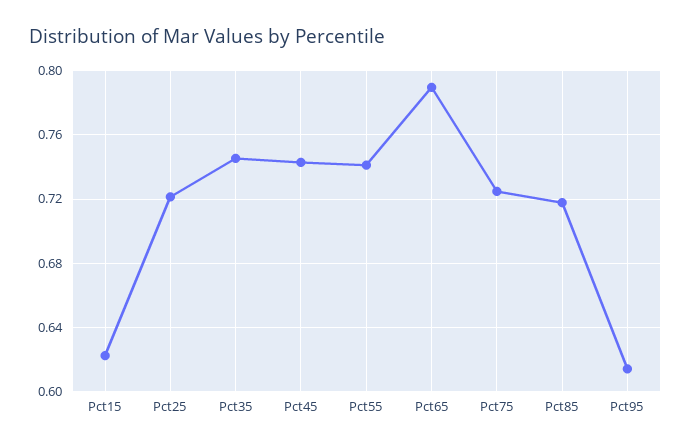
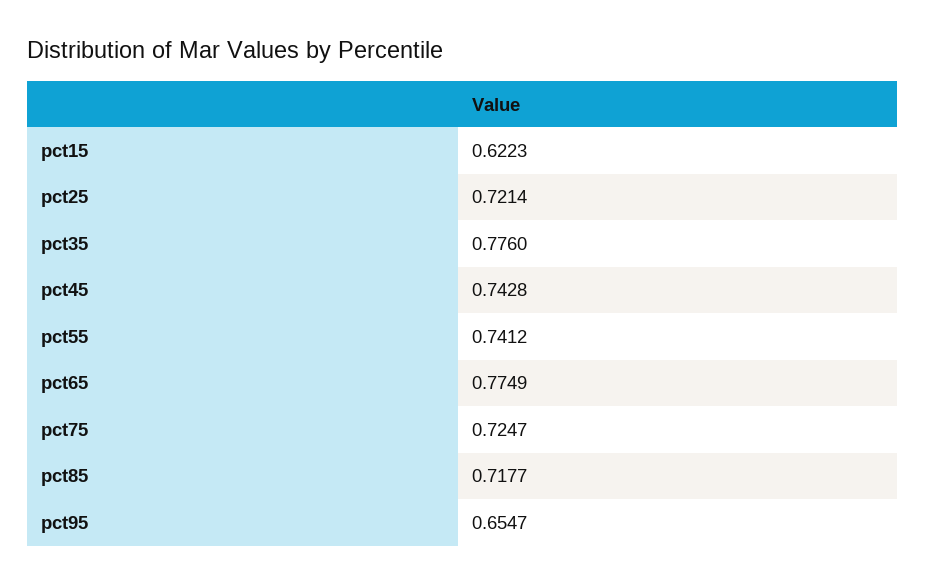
Pct35: 0.745 -> 0.776
Pct65: 0.79 -> 0.7749
Pct95: 0.615 -> 0.6547

